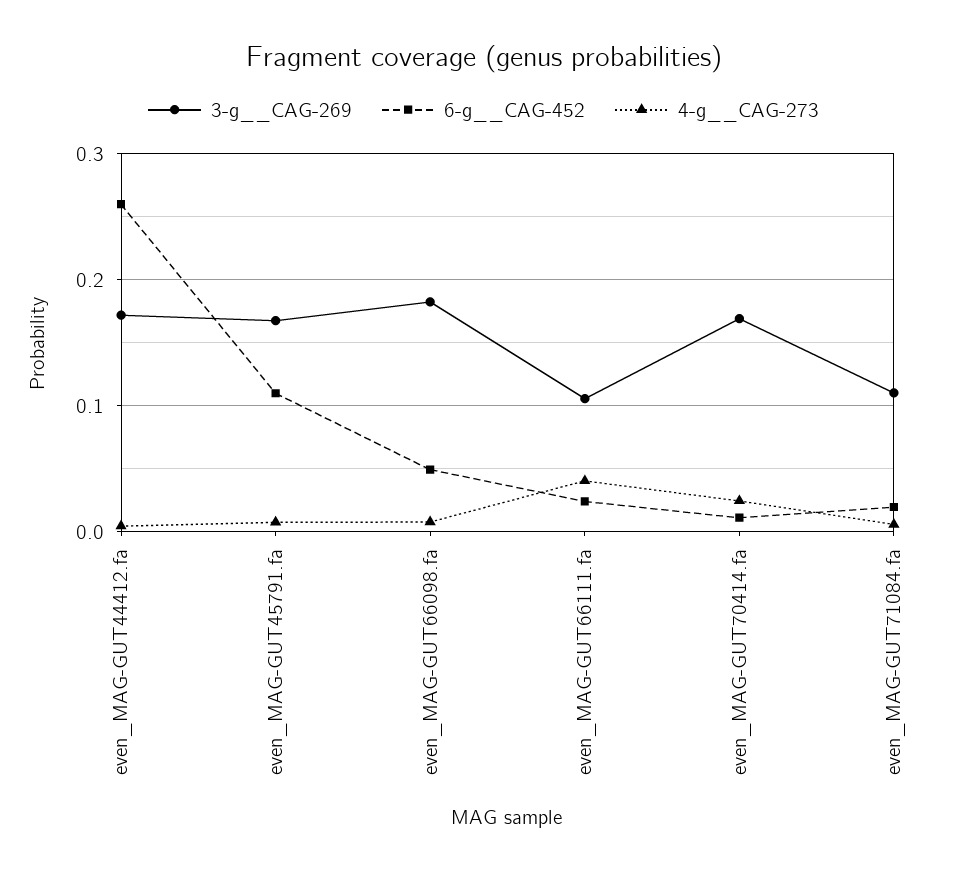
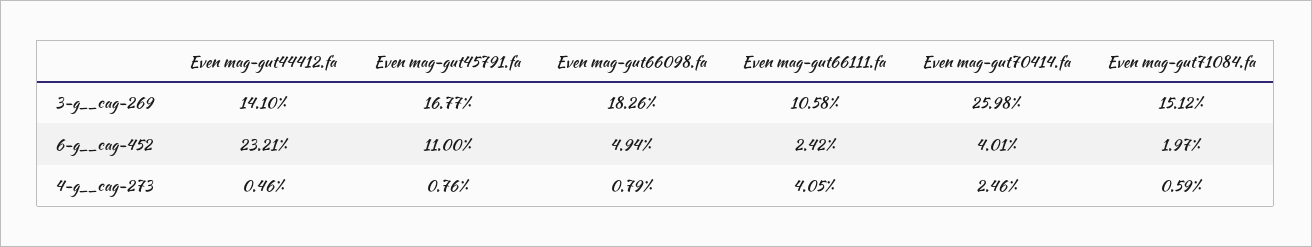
3-g__CAG-269, even_MAG-GUT44412.fa: 0.17 -> 0.141
6-g__CAG-452, even_MAG-GUT44412.fa: 0.26 -> 0.2321
3-g__CAG-269, even_MAG-GUT70414.fa: 0.17 -> 0.2598
6-g__CAG-452, even_MAG-GUT70414.fa: 0.01 -> 0.0401
3-g__CAG-269, even_MAG-GUT71084.fa: 0.11 -> 0.1512

